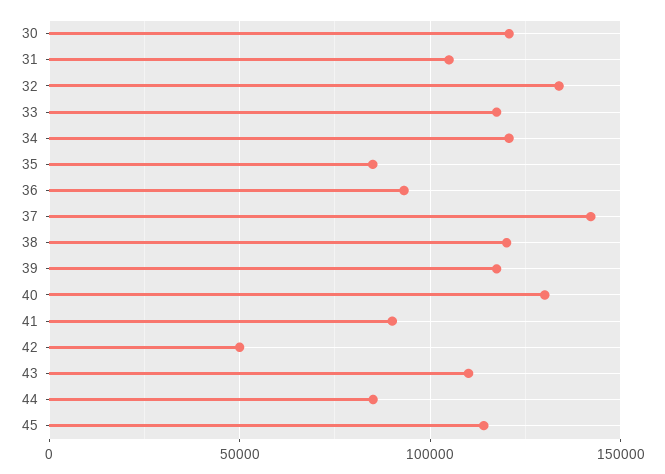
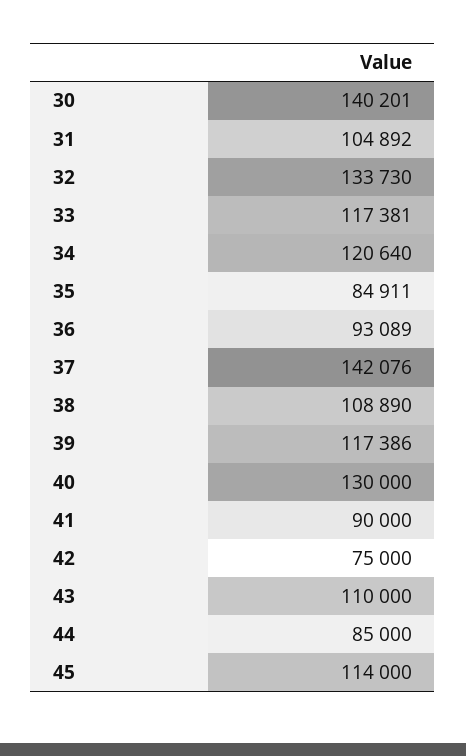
30: 120000 -> 140201
38: 120000 -> 108890
42: 50000 -> 75000

